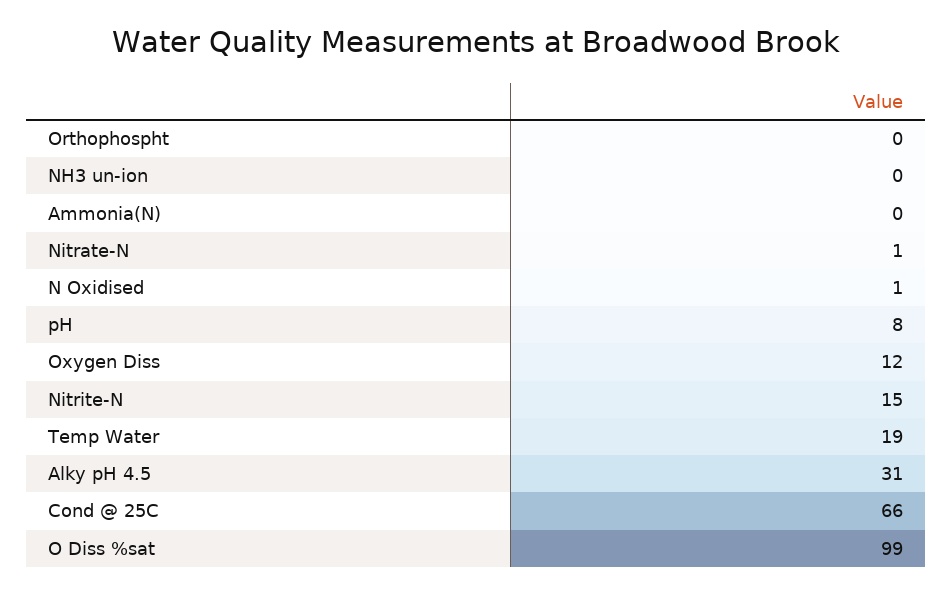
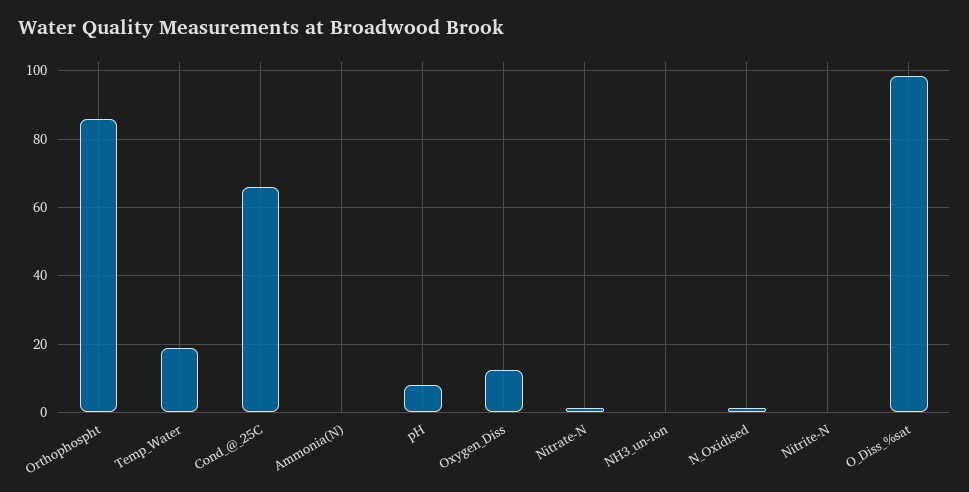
Orthophospht: 0 -> 86
Nitrite-N: 15 -> 0
Alky pH 4.5: 31 -> none

